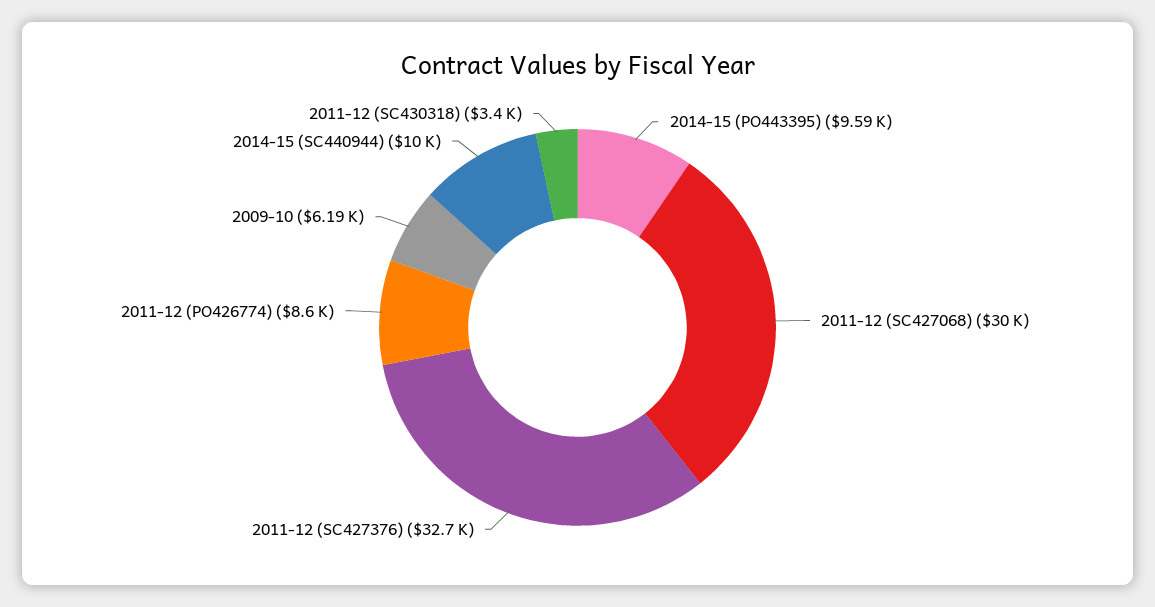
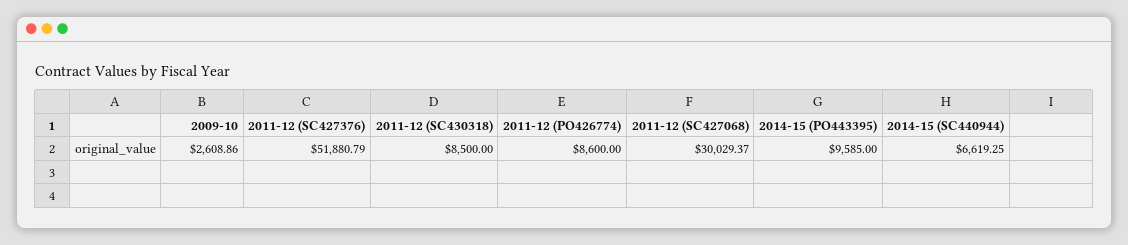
2011-12 (SC427376): 32700 -> 51880.79
2009-10: 6190 -> 2608.86
2014-15 (SC440944): 10000 -> 6619.25
2011-12 (SC430318): 3400 -> 8500

